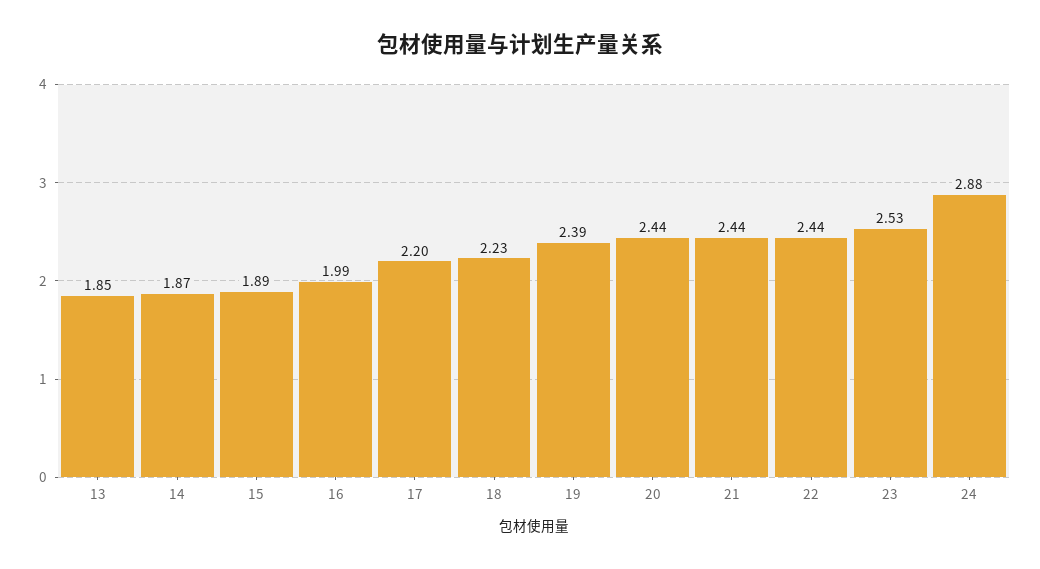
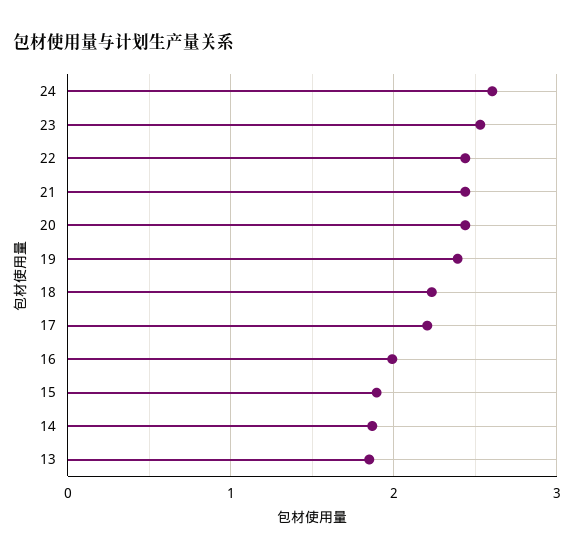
24: 2.88 -> 2.6

